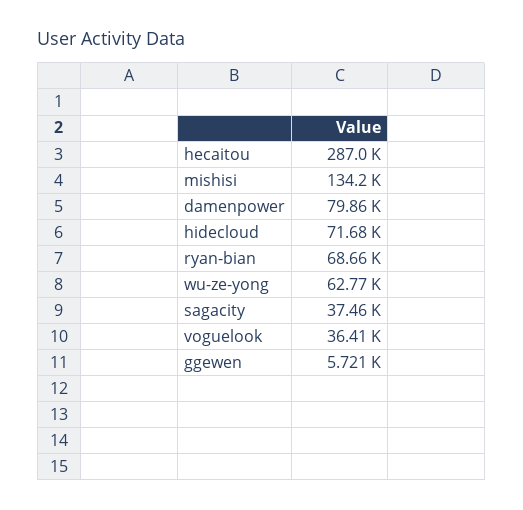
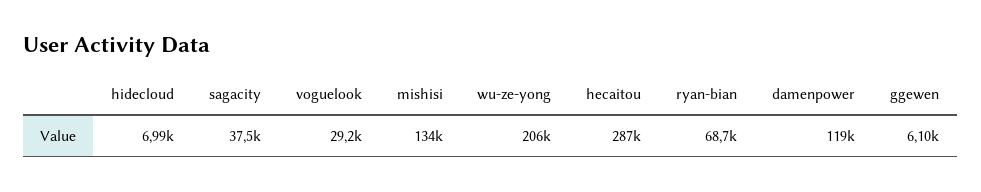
damenpower: 79860 -> 119000
hidecloud: 71680 -> 6990
wu-ze-yong: 62770 -> 206000
voguelook: 36410 -> 29200
ggewen: 5721 -> 6100

